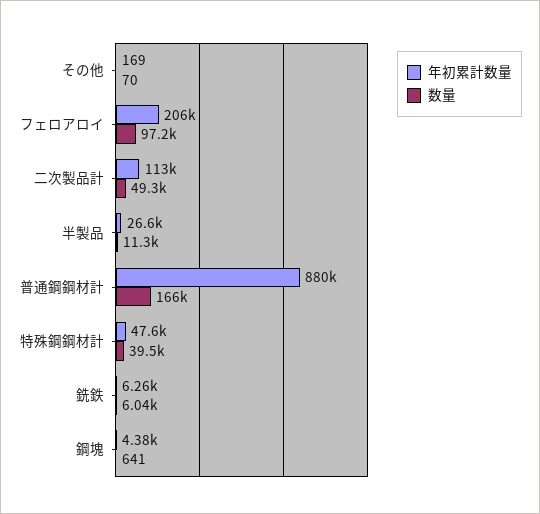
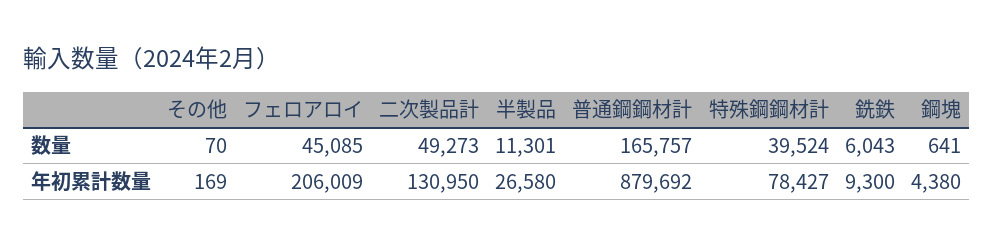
数量, フェロアロイ: 97200 -> 45085
年初累計数量, 二次製品計: 113000 -> 130950
年初累計数量, 特殊鋼鋼材計: 47600 -> 78427
年初累計数量, 銑鉄: 6260 -> 9300

